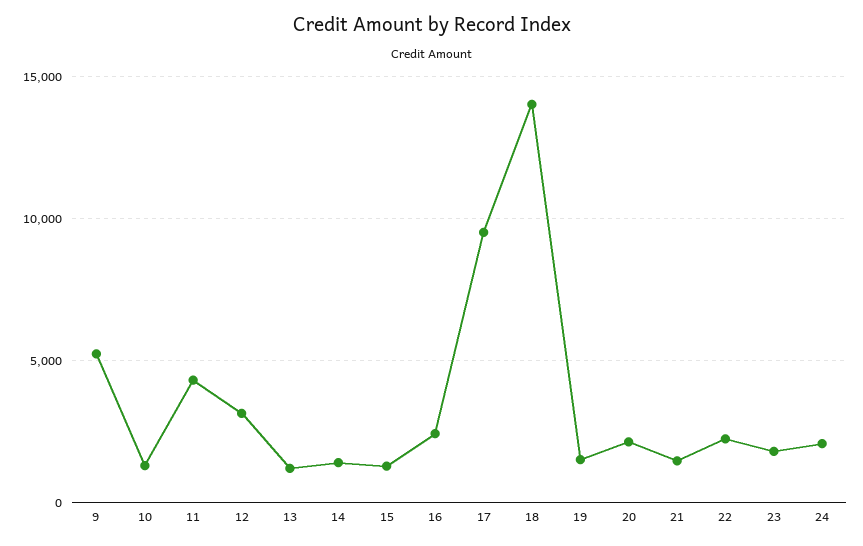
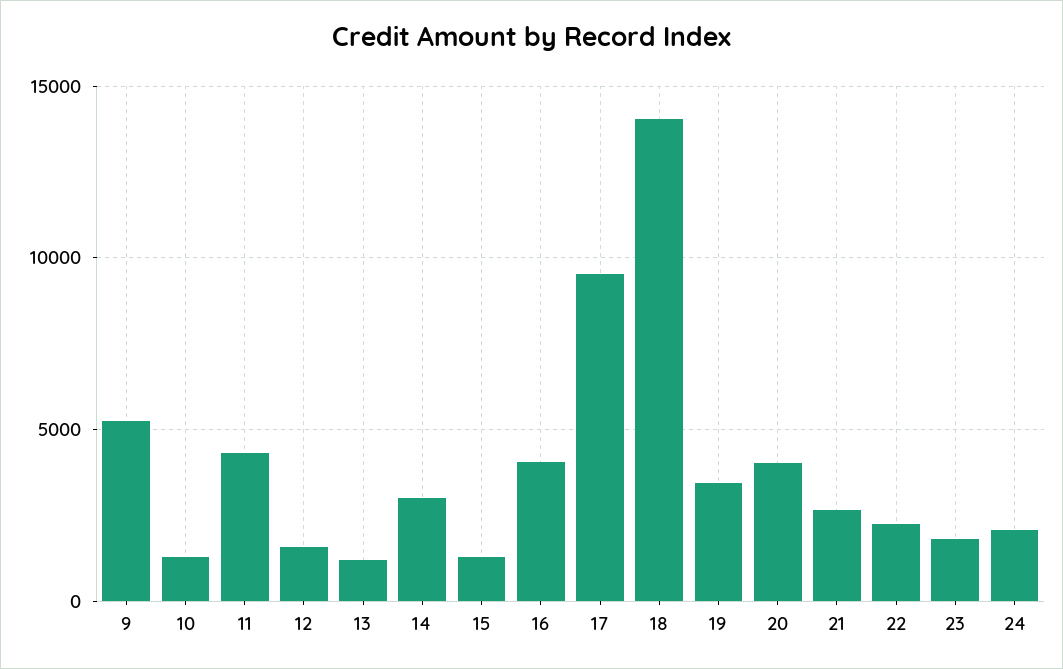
12: 3000 -> 1500
14: 1500 -> 3000
16: 2500 -> 4000
19: 1500 -> 3500
20: 2000 -> 4000
21: 1500 -> 2500

